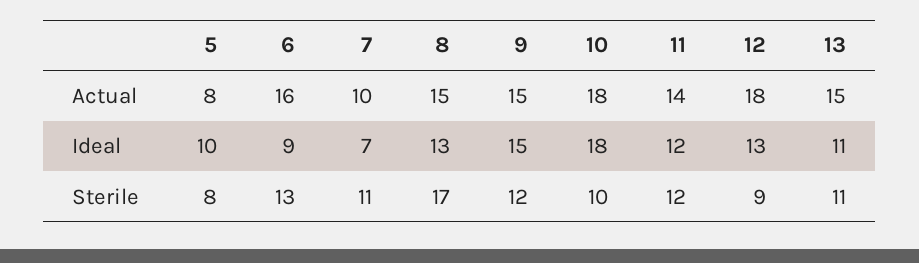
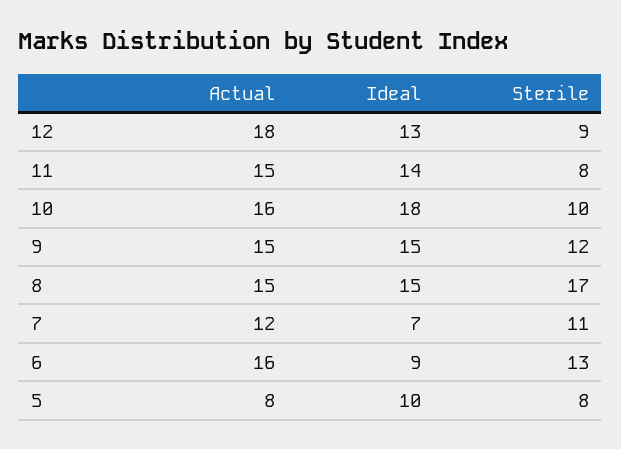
7, Actual: 10 -> 12
10, Actual: 18 -> 16
11, Actual: 14 -> 15
13, Actual: 15 -> none
8, Ideal: 13 -> 15
11, Ideal: 12 -> 14
13, Ideal: 11 -> none
11, Sterile: 12 -> 8
13, Sterile: 11 -> none

